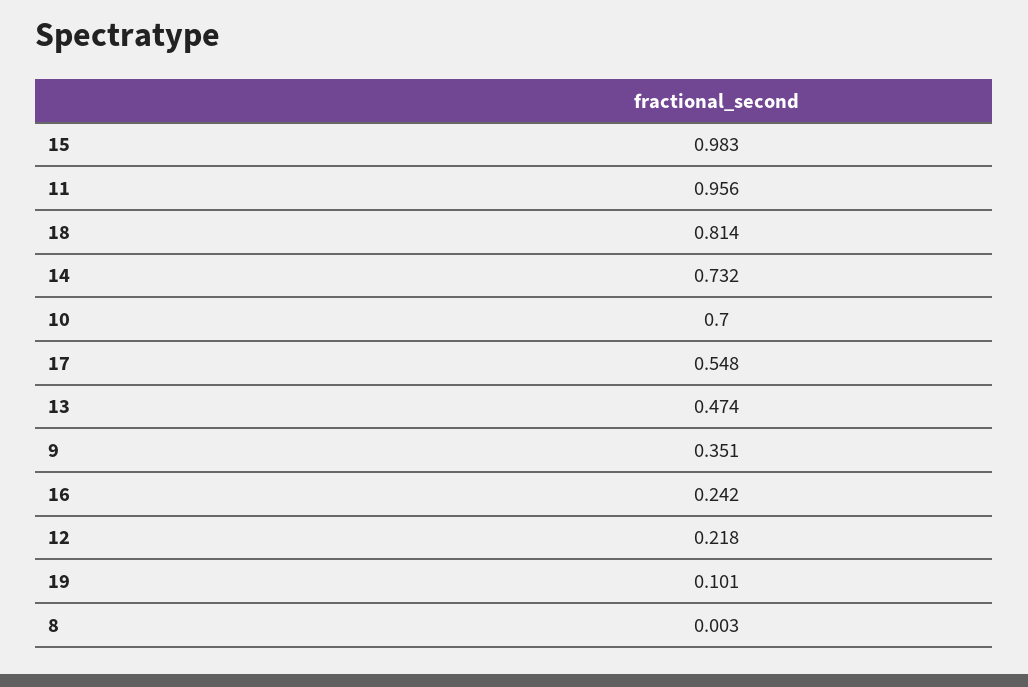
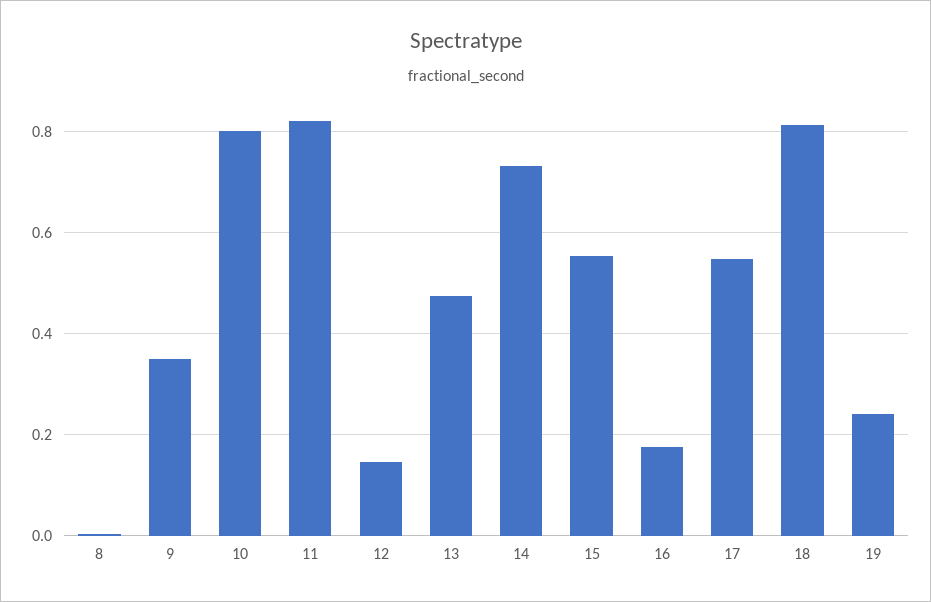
15: 0.983 -> 0.56
11: 0.956 -> 0.82
10: 0.7 -> 0.8
16: 0.242 -> 0.18
12: 0.218 -> 0.14
19: 0.101 -> 0.24

